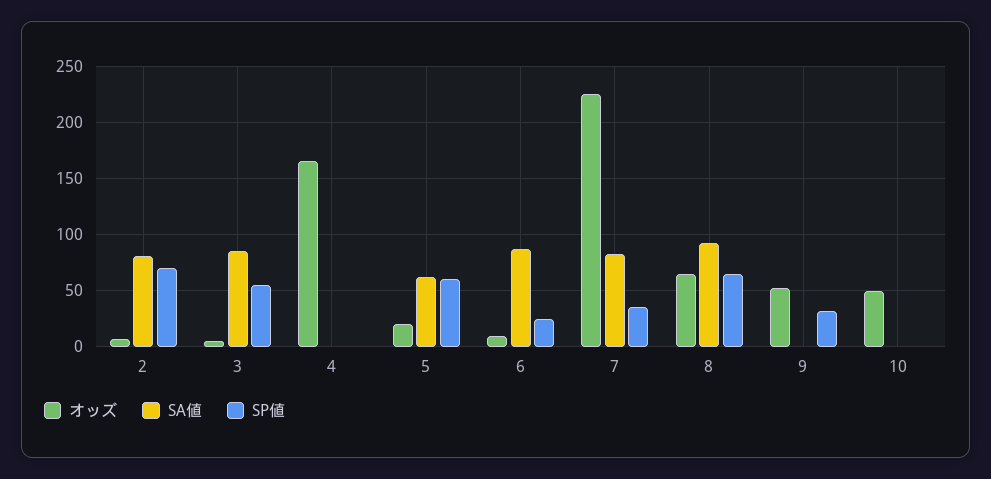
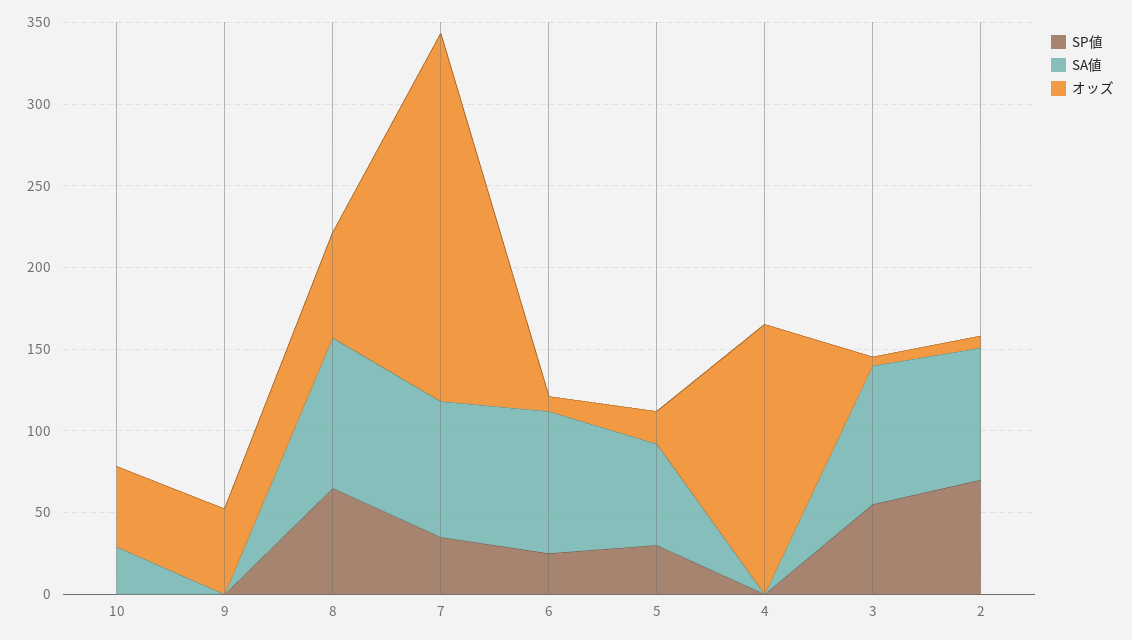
SP値, 5: 60 -> 30
SP値, 9: 30 -> 0
SA値, 10: 0 -> 30

